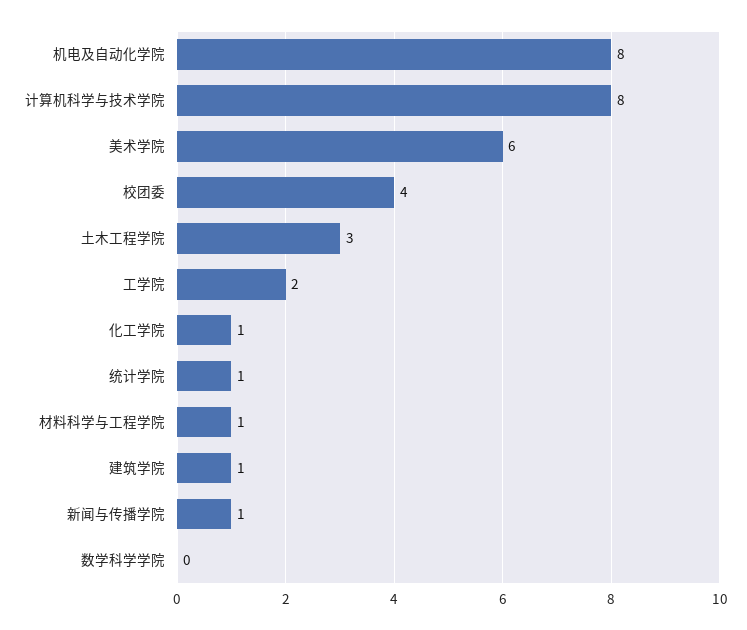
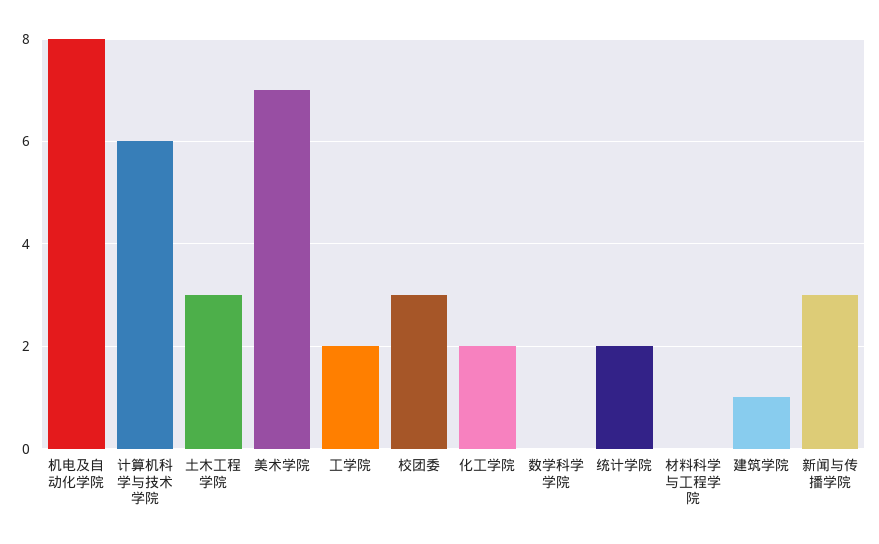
计算机科学与技术学院: 8 -> 6
美术学院: 6 -> 7
校团委: 4 -> 3
化工学院: 1 -> 2
统计学院: 1 -> 2
材料科学与工程学院: 1 -> 0
新闻与传播学院: 1 -> 3

